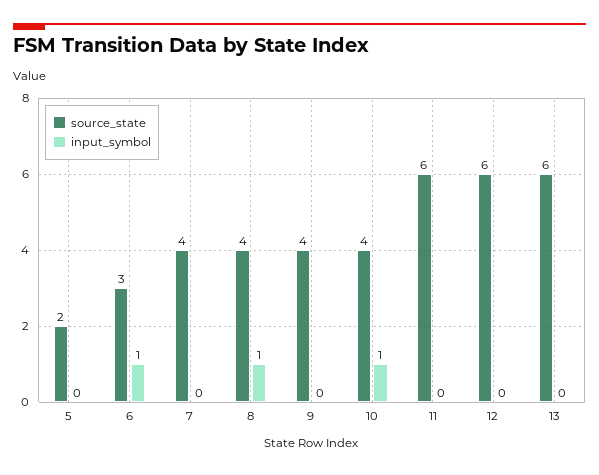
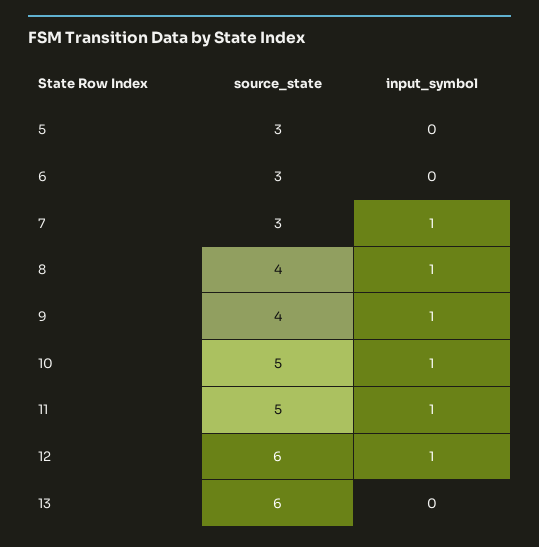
source_state, 5: 2 -> 3
input_symbol, 6: 1 -> 0
source_state, 7: 4 -> 3
input_symbol, 7: 0 -> 1
input_symbol, 9: 0 -> 1
source_state, 10: 4 -> 5
source_state, 11: 6 -> 5
input_symbol, 11: 0 -> 1
input_symbol, 12: 0 -> 1

